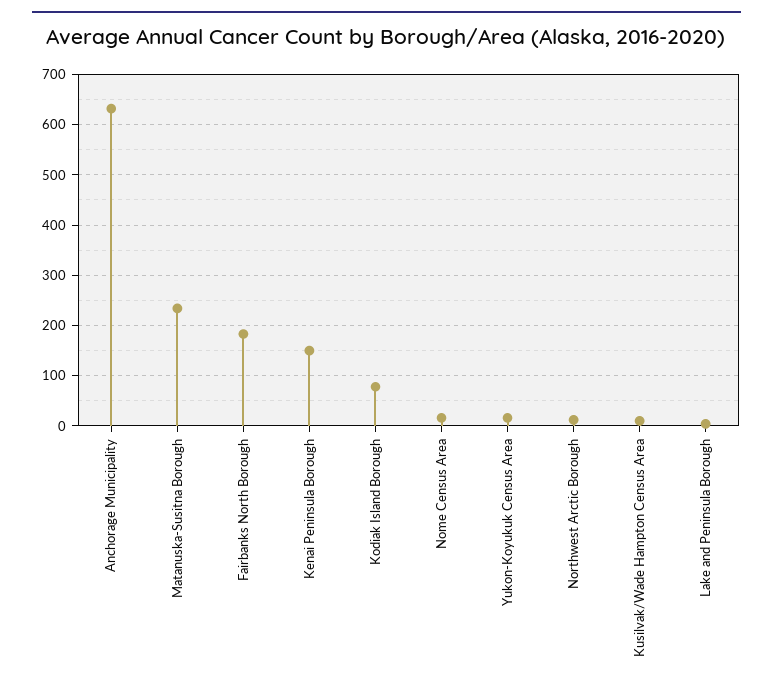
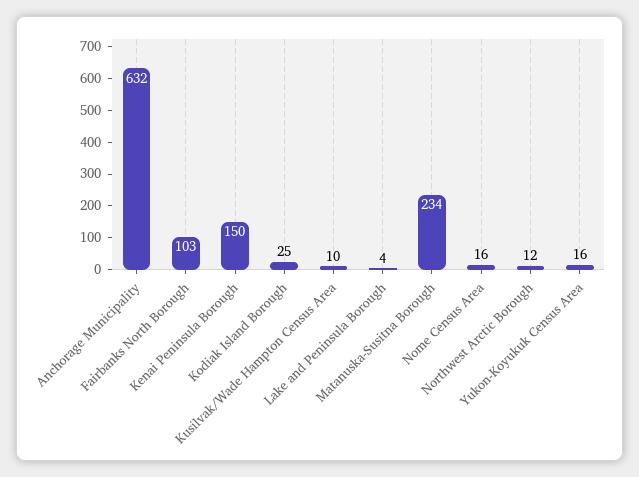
Fairbanks North Borough: 180 -> 103
Kodiak Island Borough: 80 -> 25

